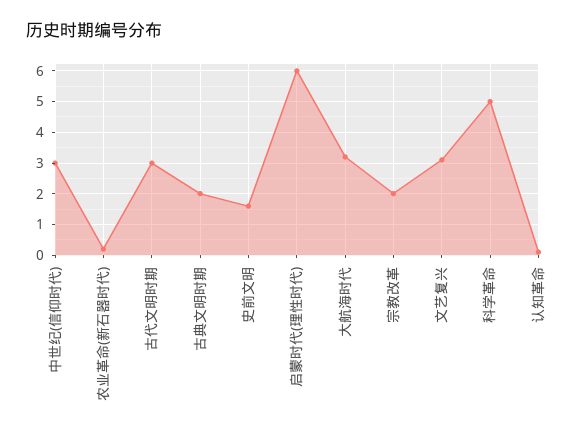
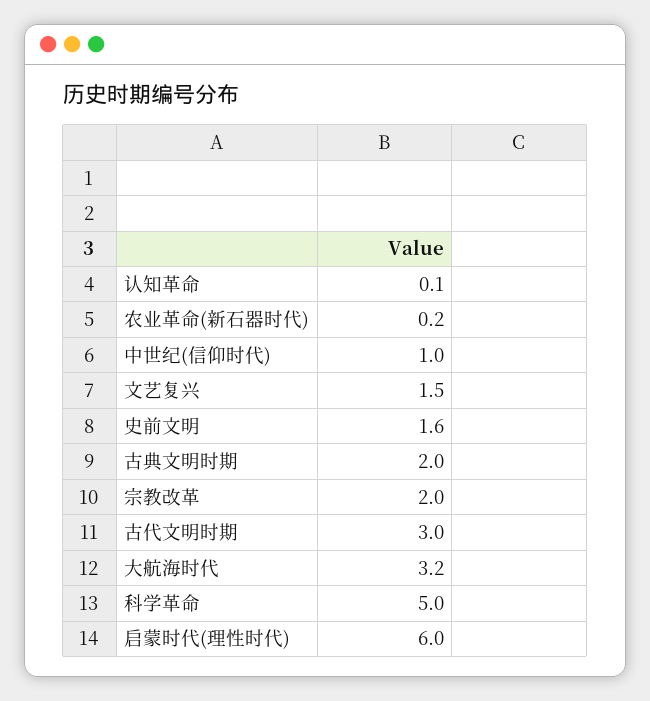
中世纪(信仰时代): 3 -> 1
文艺复兴: 3 -> 1.5

